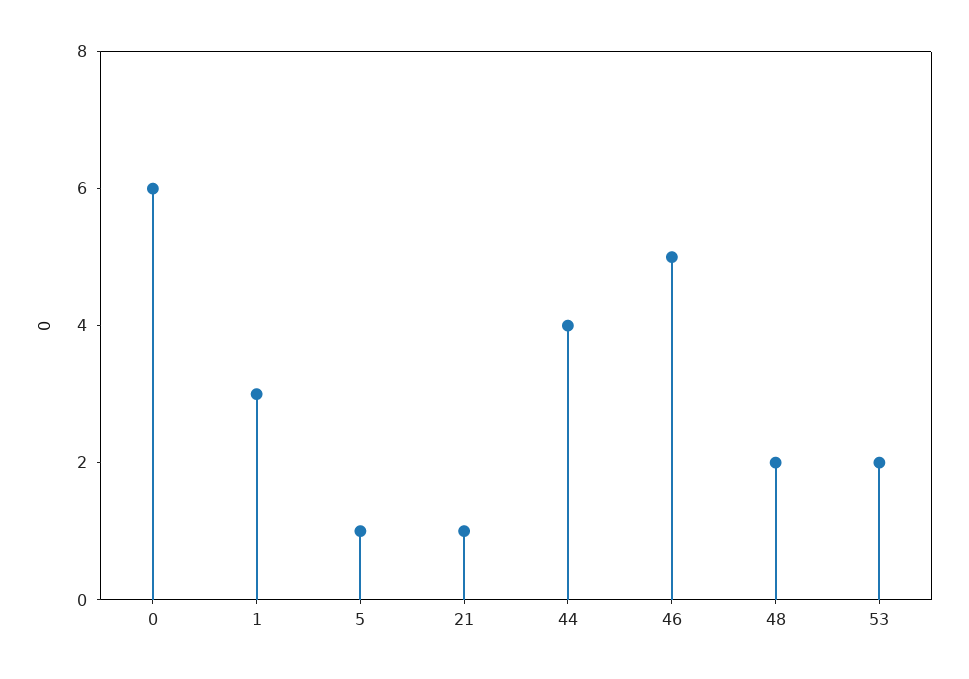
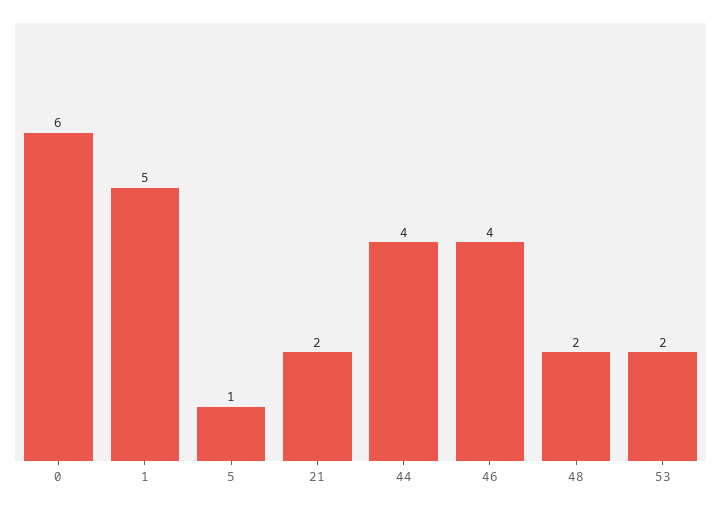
1: 3 -> 5
21: 1 -> 2
46: 5 -> 4

